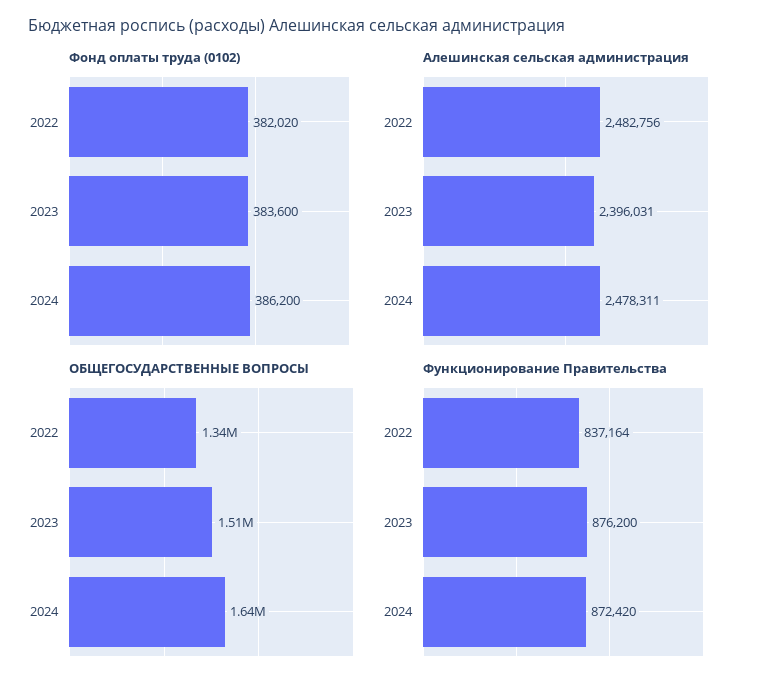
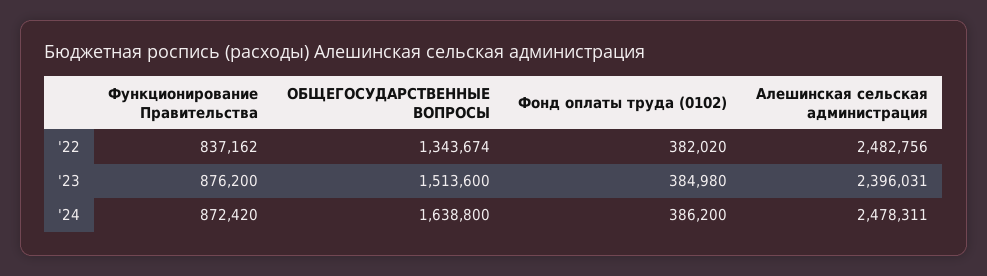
Фонд оплаты труда (0102), 2023: 383600 -> 384980
Функционирование Правительства, 2022: 837164 -> 837162

